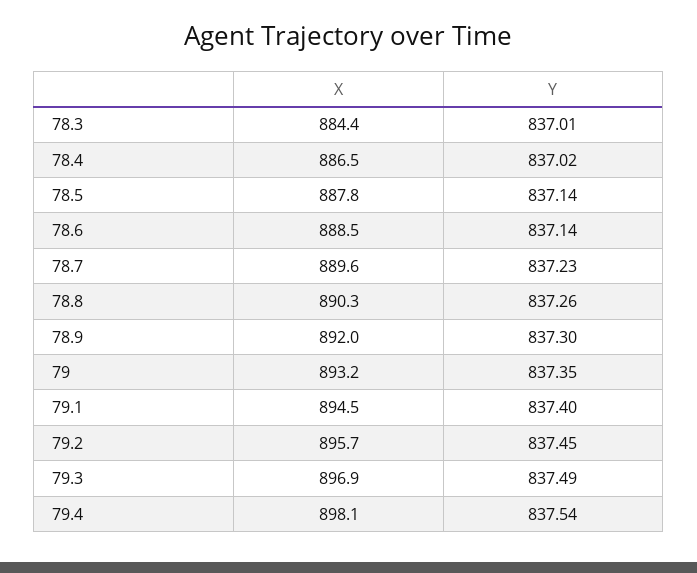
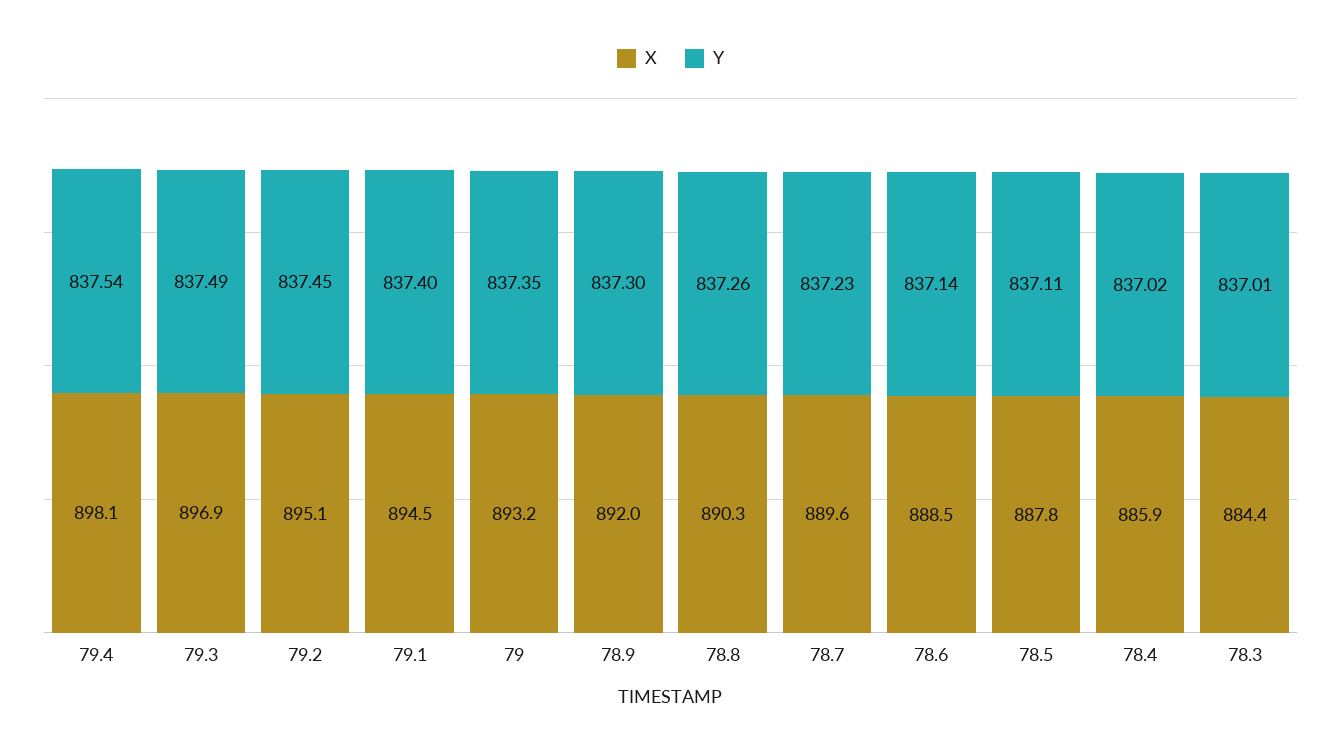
X, 78.4: 886.5 -> 885.9
Y, 78.5: 837.14 -> 837.11
X, 79.2: 895.7 -> 895.1

